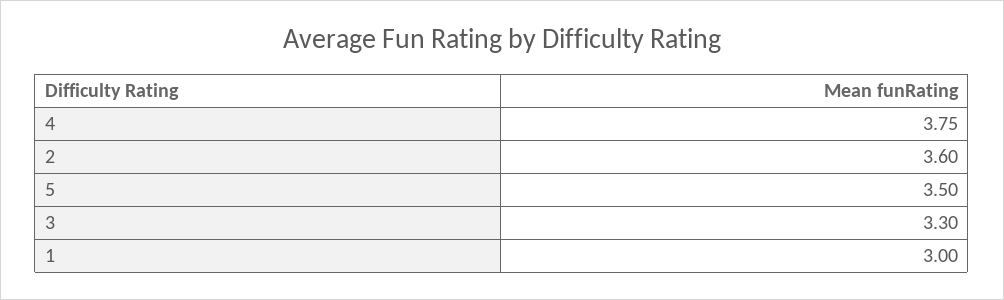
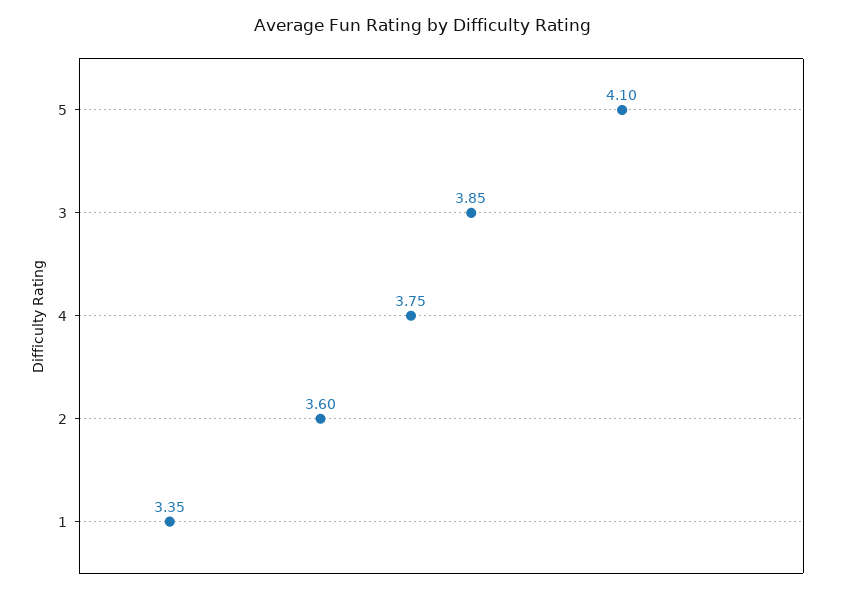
5: 3.5 -> 4.1
3: 3.3 -> 3.85
1: 3 -> 3.35

